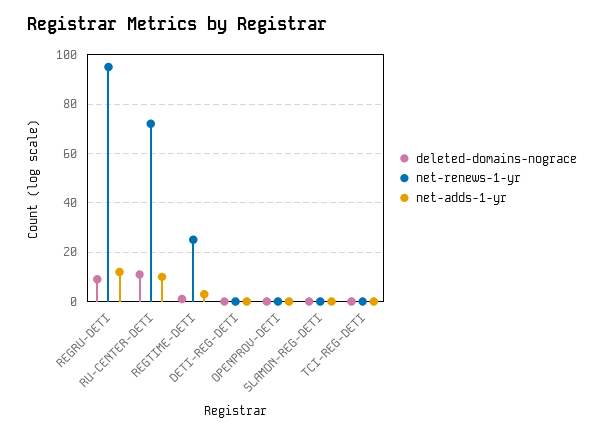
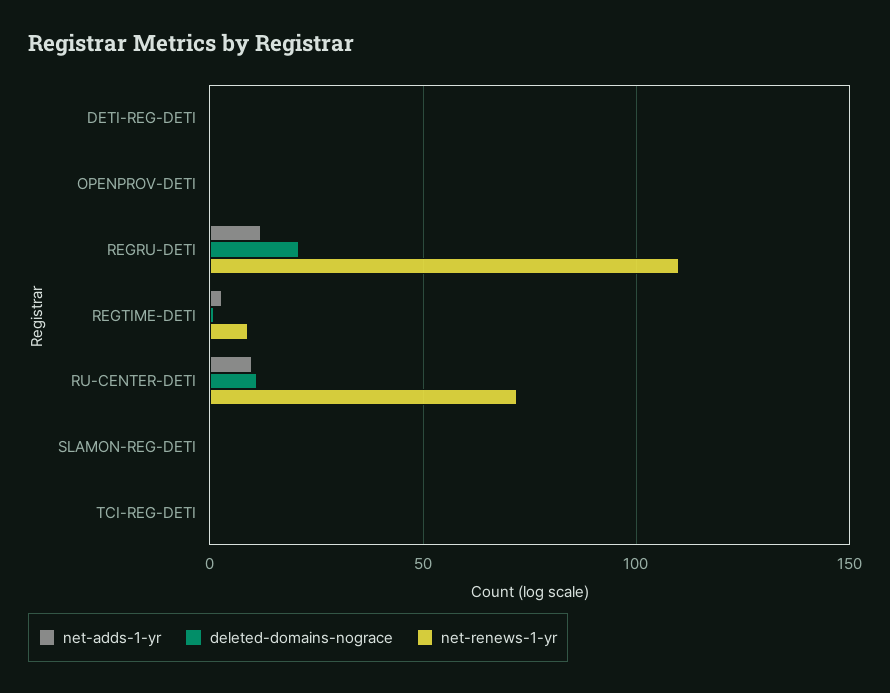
deleted-domains-nograce, REGRU-DETI: 10 -> 20
net-renews-1-yr, REGRU-DETI: 95 -> 110
net-renews-1-yr, REGTIME-DETI: 25 -> 10

